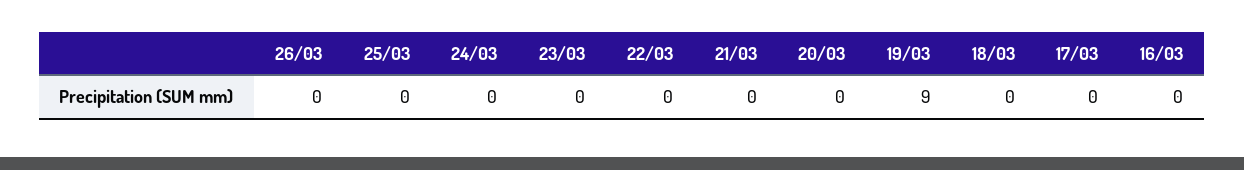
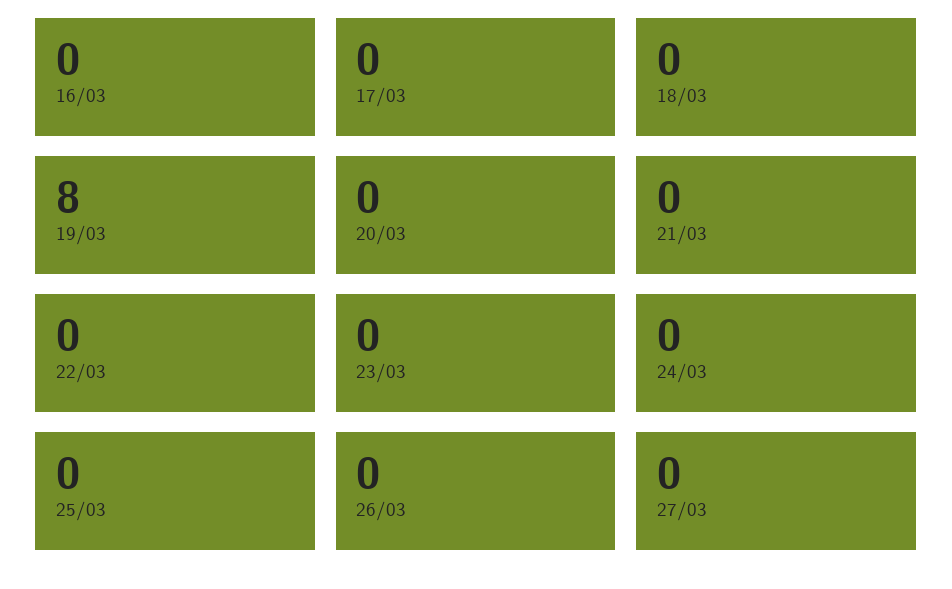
19/03: 9 -> 8
27/03: none -> 0

